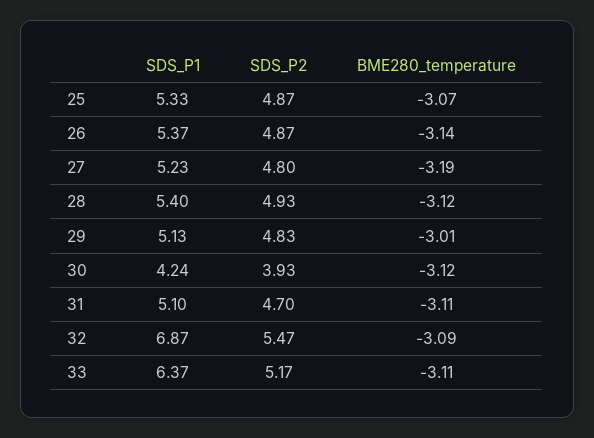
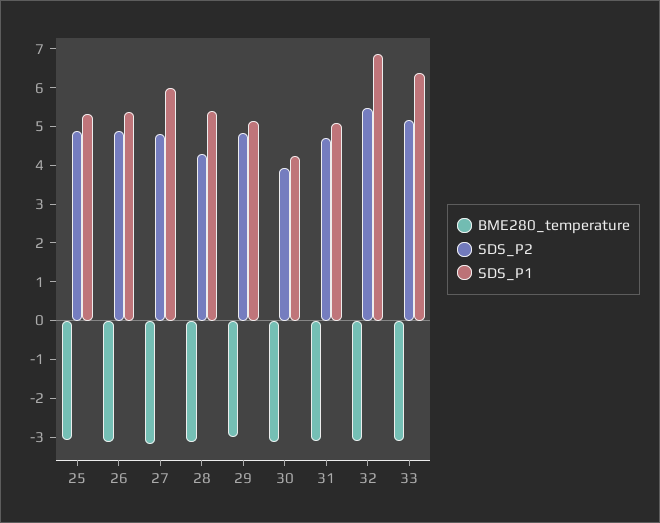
SDS_P1, 27: 5.23 -> 6
SDS_P2, 28: 4.93 -> 4.25

